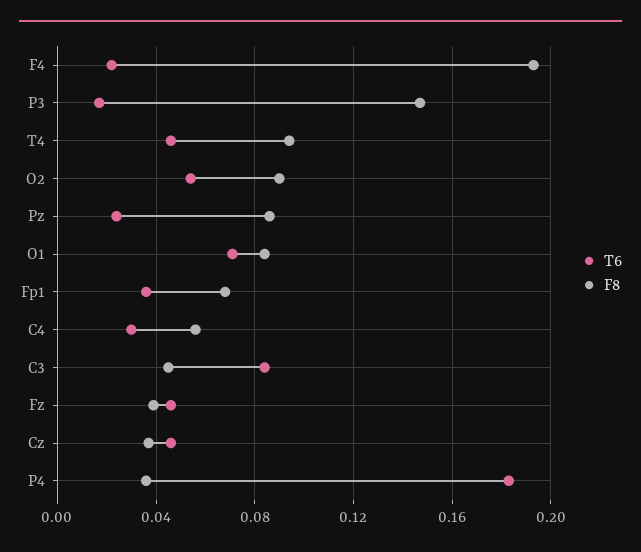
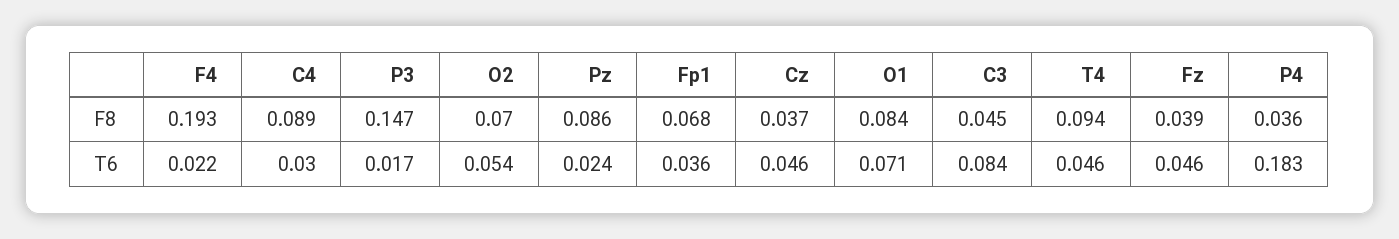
F8, O2: 0.09 -> 0.07
F8, C4: 0.055 -> 0.089

